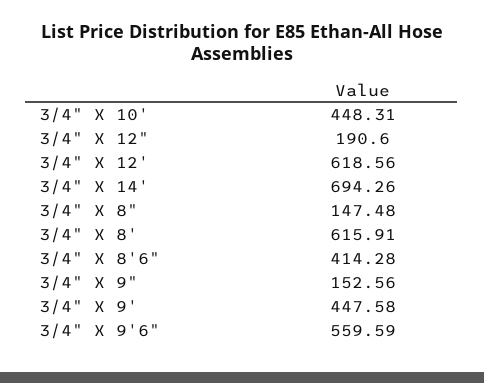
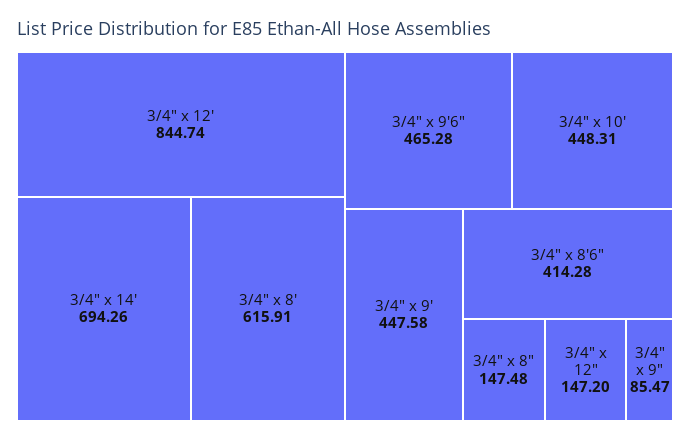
3/4" X 12": 190.6 -> 147.2
3/4" X 12': 618.56 -> 844.74
3/4" X 9": 152.56 -> 85.47
3/4" X 9'6": 559.59 -> 465.28

